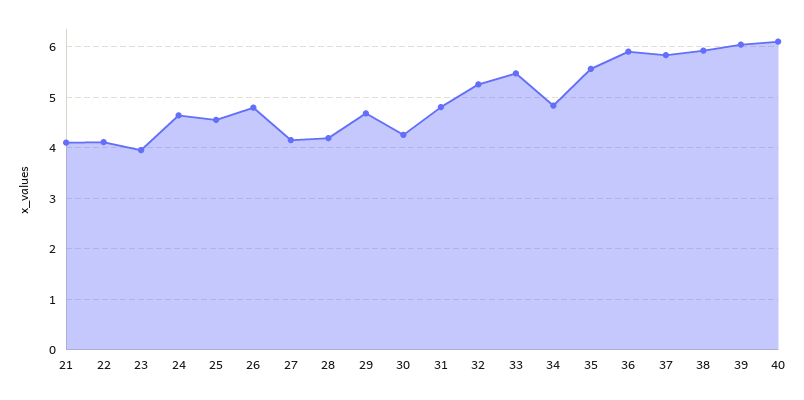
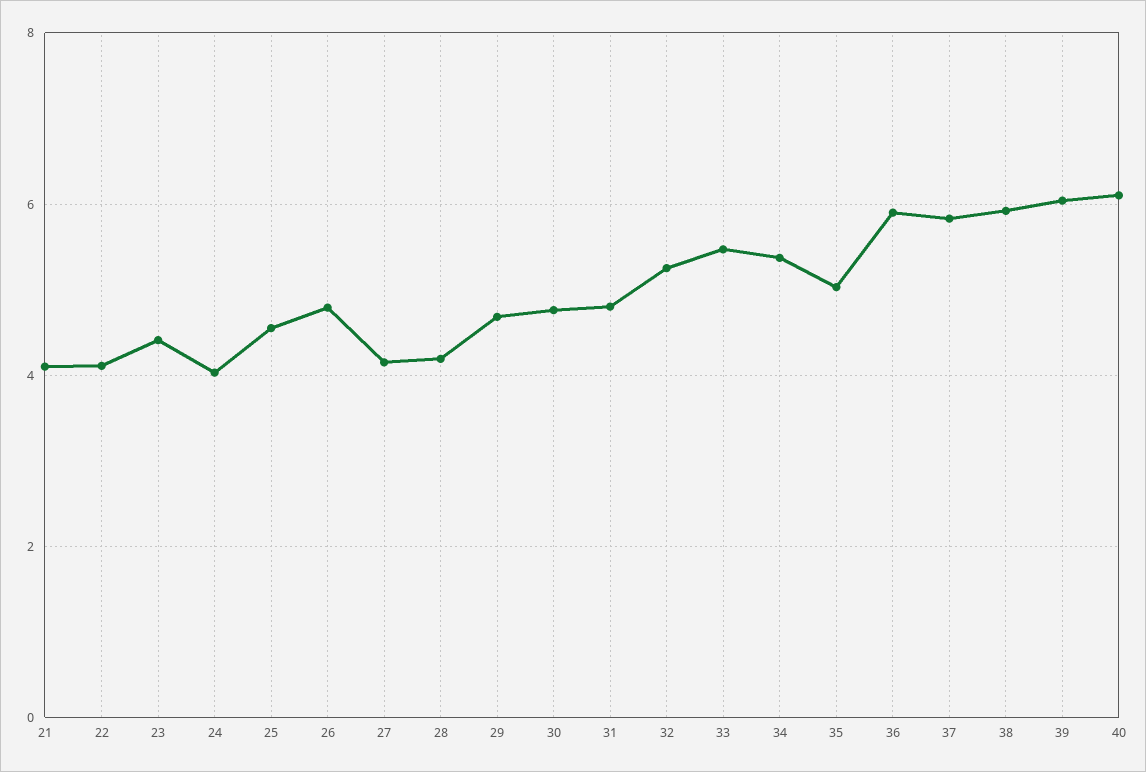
23: 4 -> 4.4
24: 4.6 -> 4
30: 4.2 -> 4.8
34: 4.8 -> 5.4
35: 5.6 -> 5

